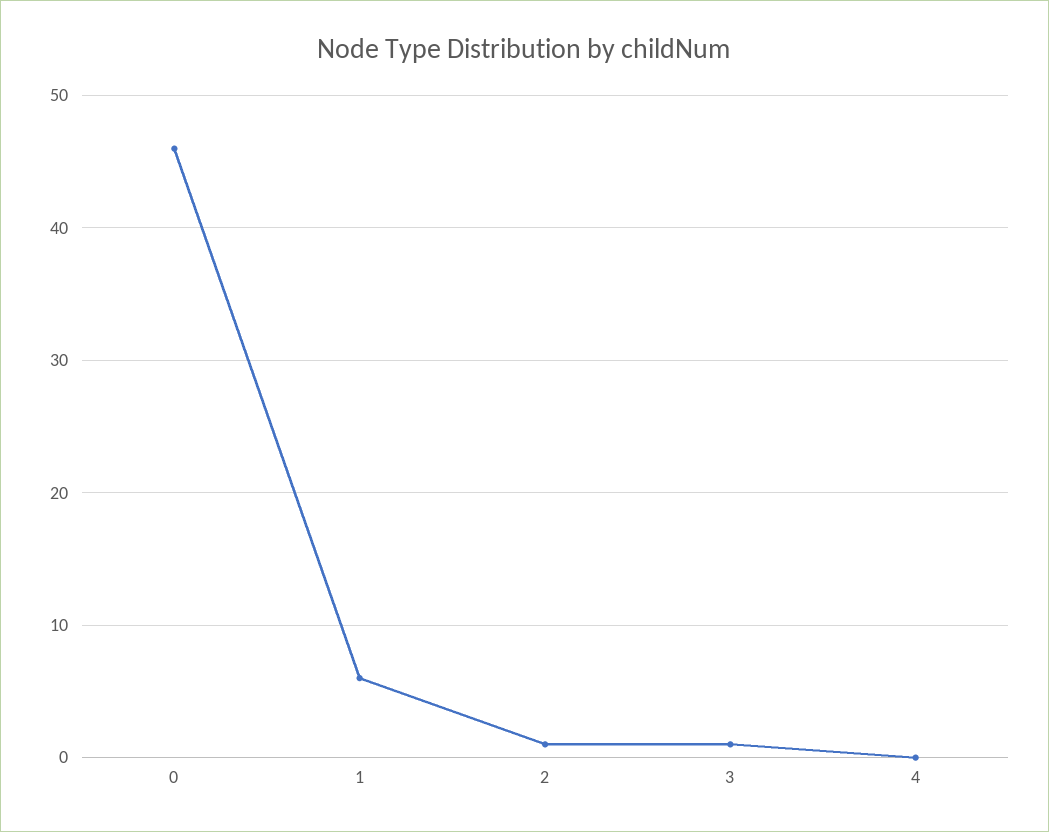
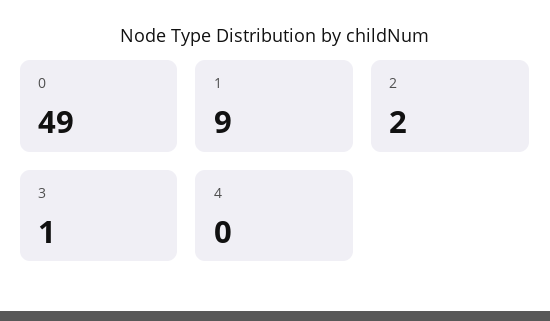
0: 46 -> 49
1: 6 -> 9
2: 1 -> 2

